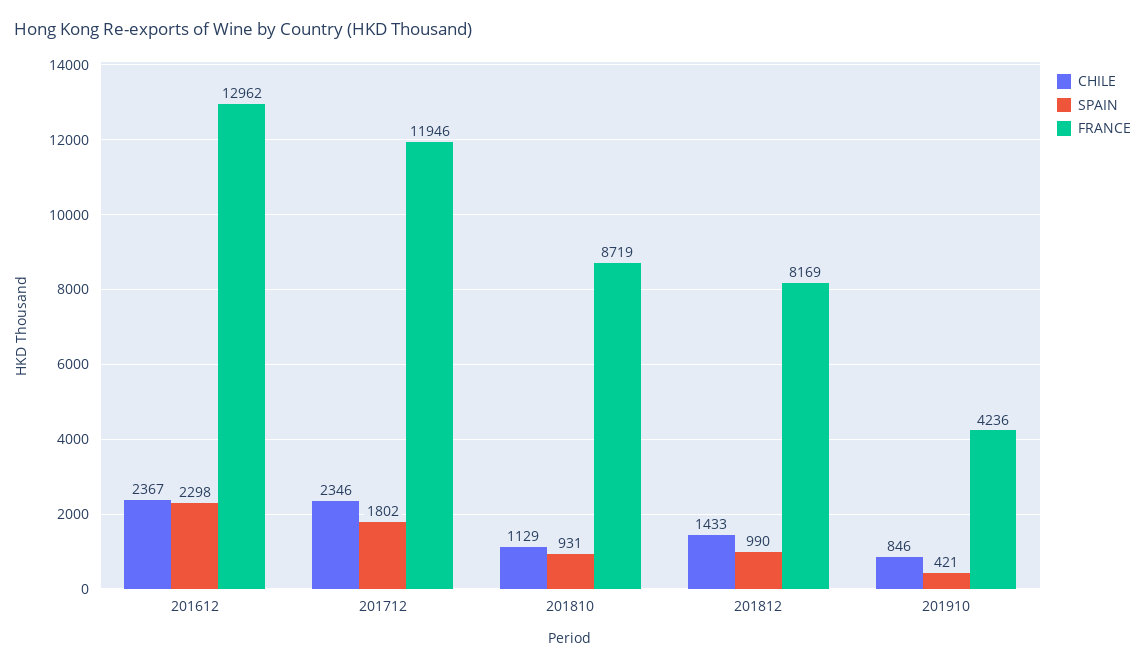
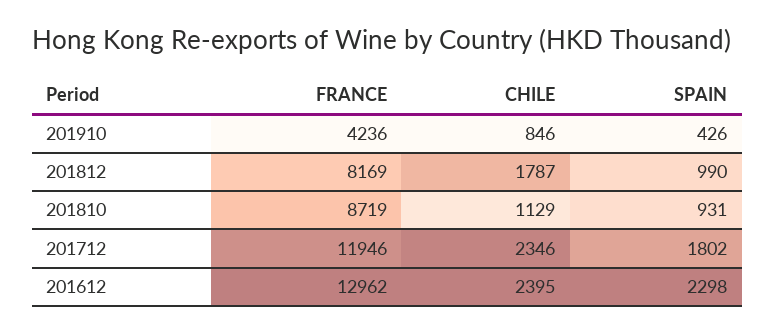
CHILE, 201612: 2367 -> 2395
CHILE, 201812: 1433 -> 1787
SPAIN, 201910: 421 -> 426

